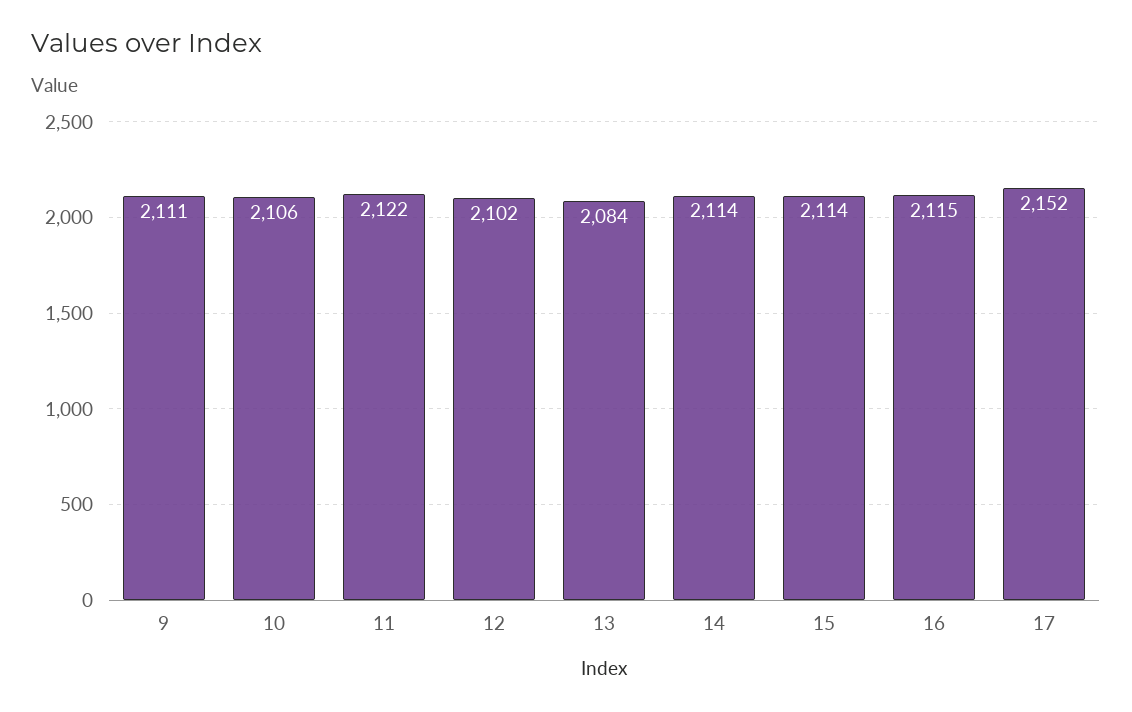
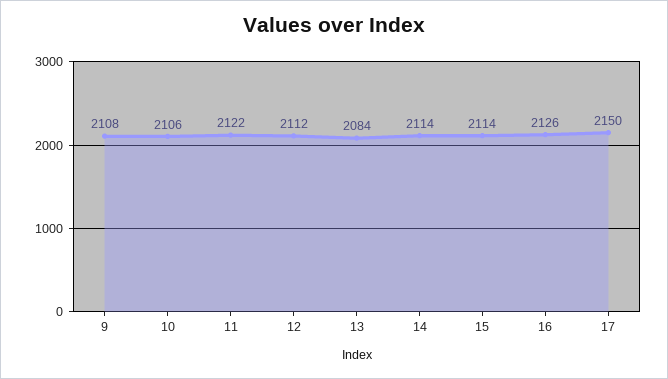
9: 2111 -> 2108
12: 2102 -> 2112
16: 2115 -> 2126
17: 2152 -> 2150

